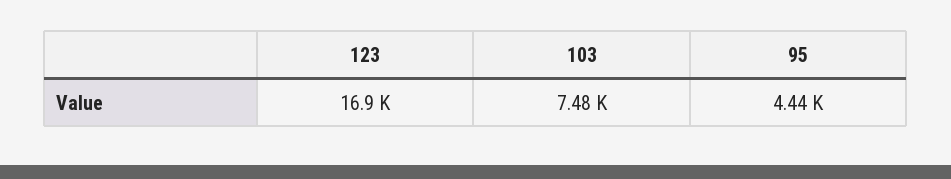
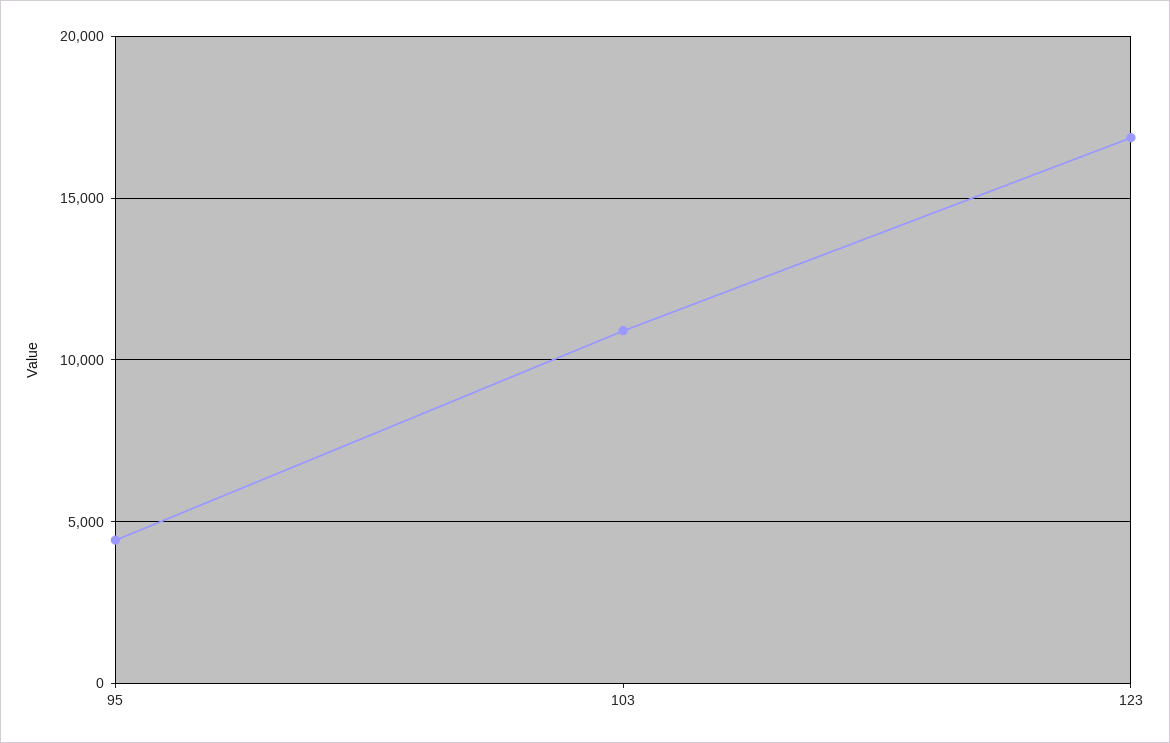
103: 7480 -> 11000

